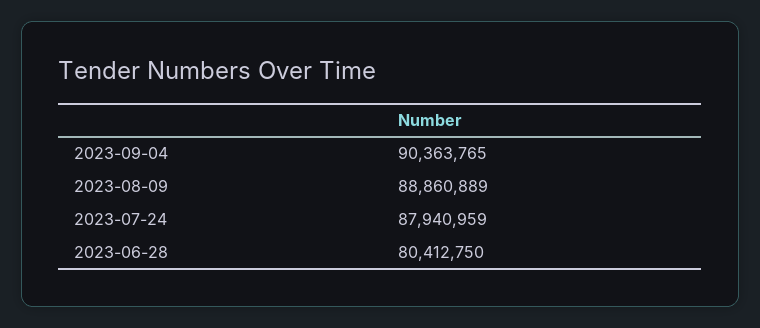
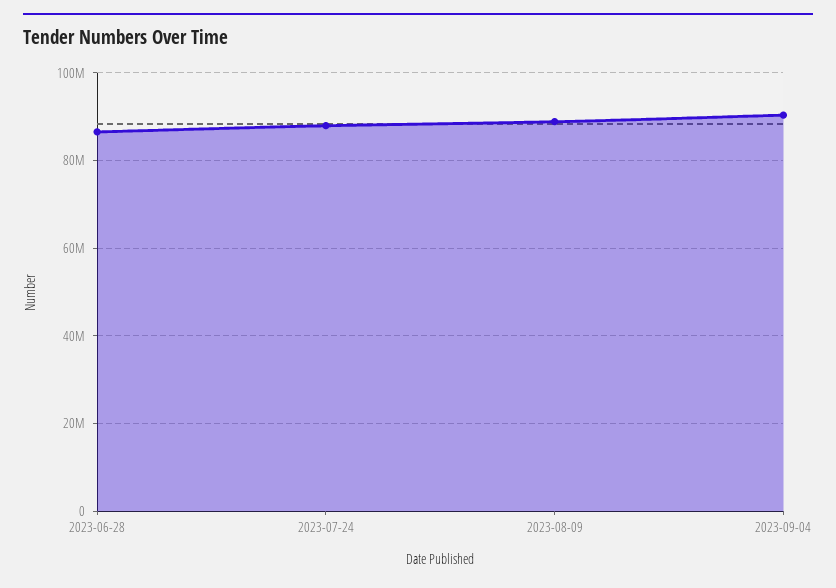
2023-06-28: 80412750 -> 86000000

